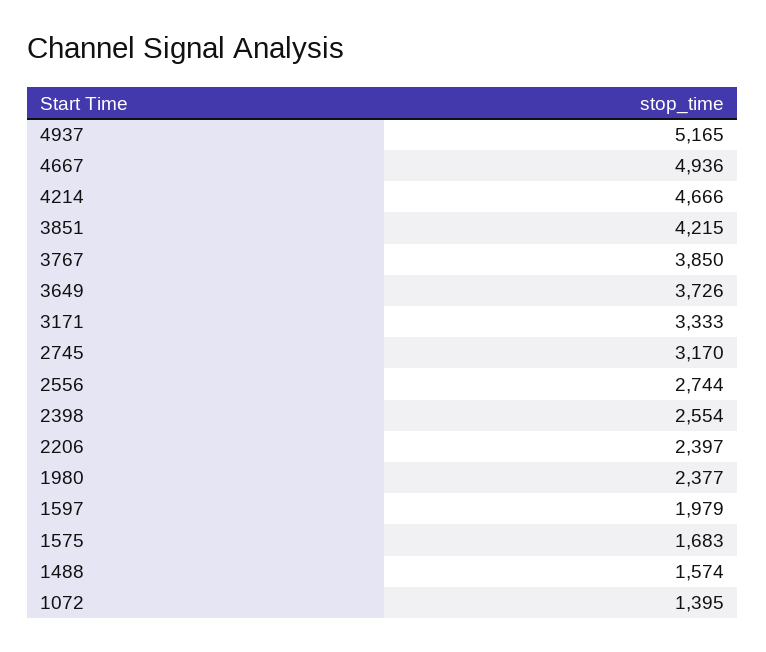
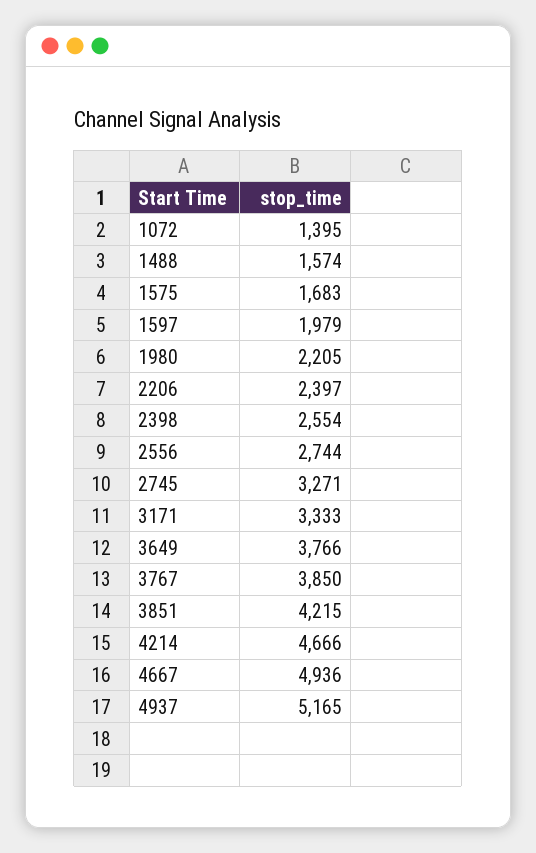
3649: 3726 -> 3766
2745: 3170 -> 3271
1980: 2377 -> 2205

